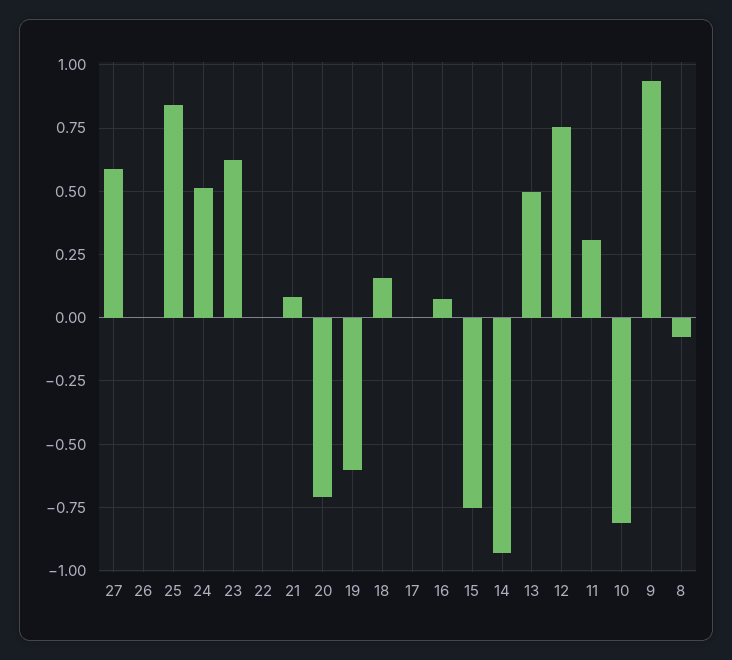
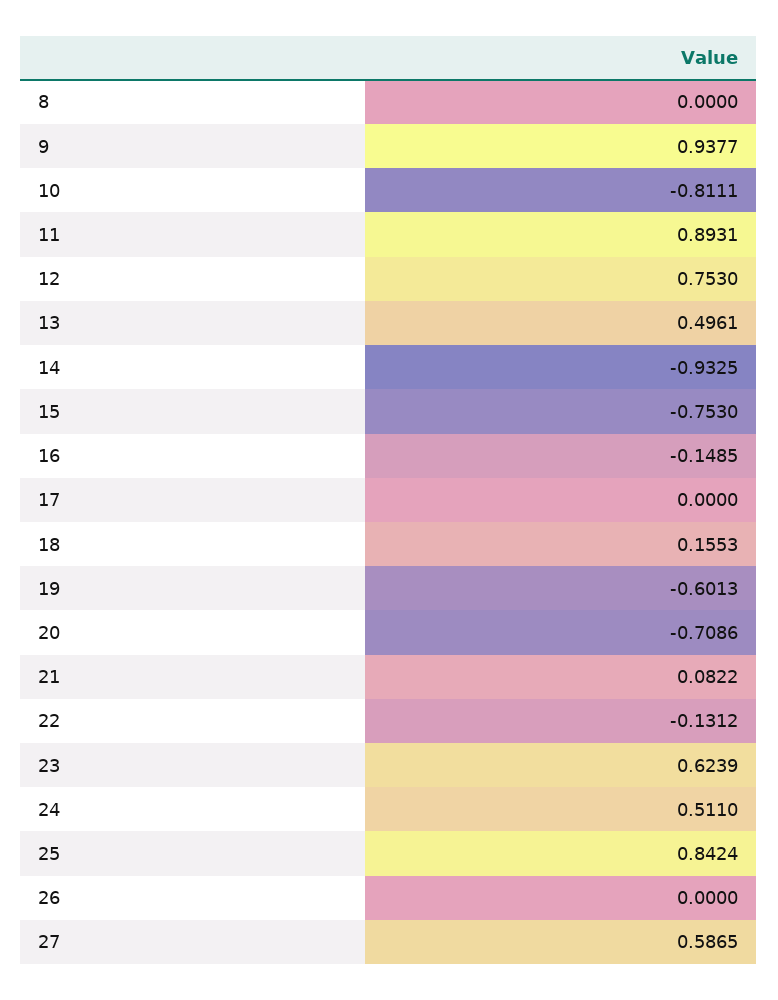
22: 0 -> -0.1312
16: 0.075 -> -0.1485
11: 0.3 -> 0.8931
8: -0.075 -> 0

